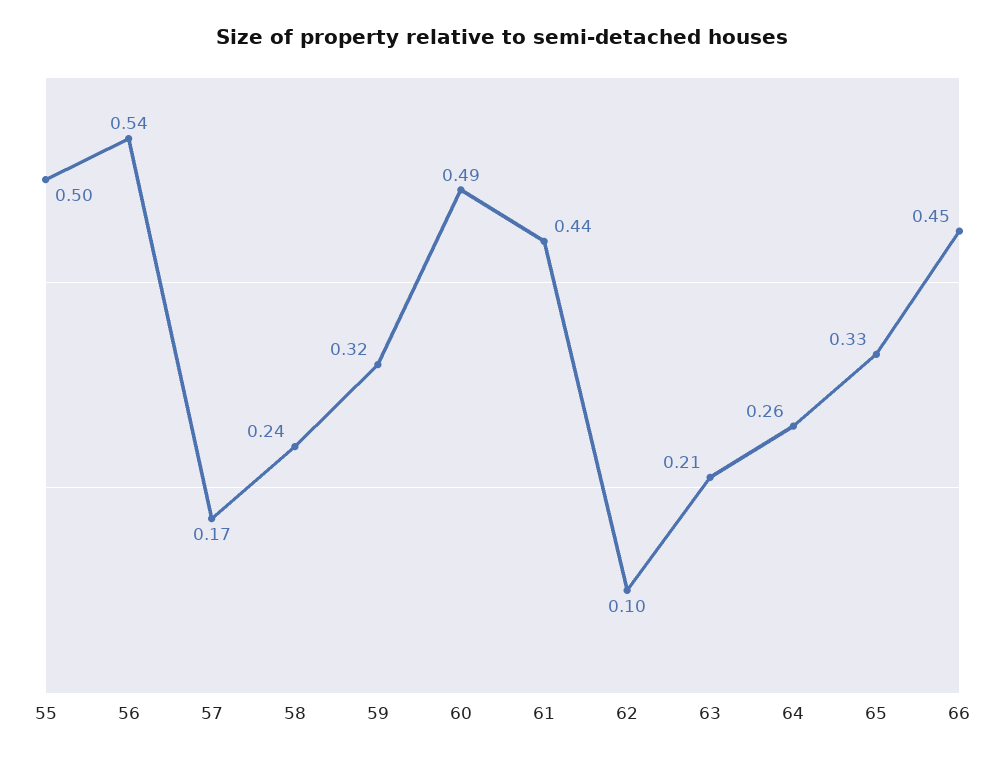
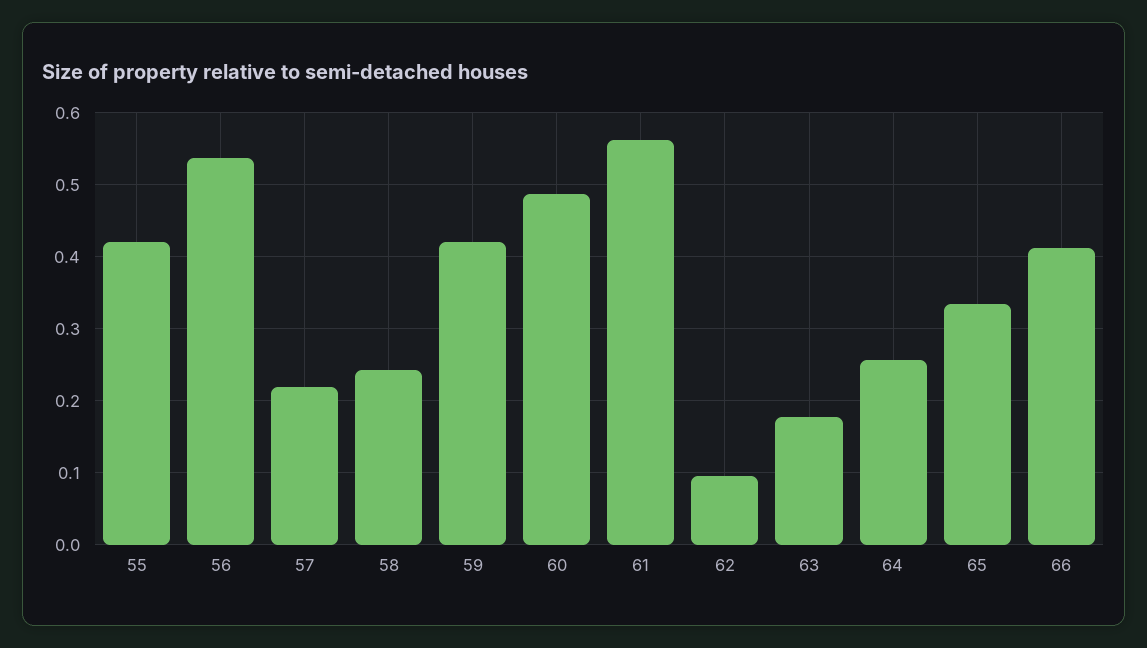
55: 0.5 -> 0.42
57: 0.17 -> 0.22
59: 0.32 -> 0.42
61: 0.44 -> 0.56
63: 0.21 -> 0.18
66: 0.45 -> 0.41

